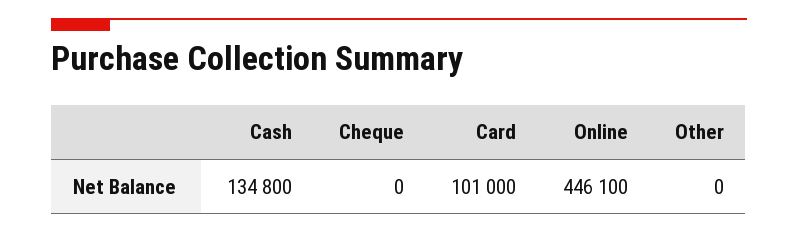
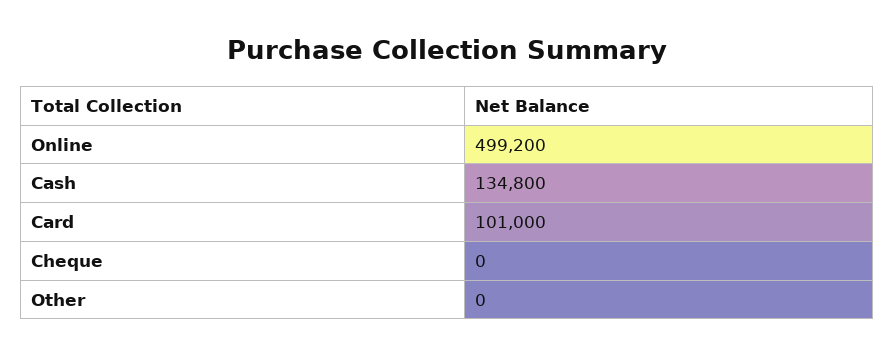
Online: 446100 -> 499200

